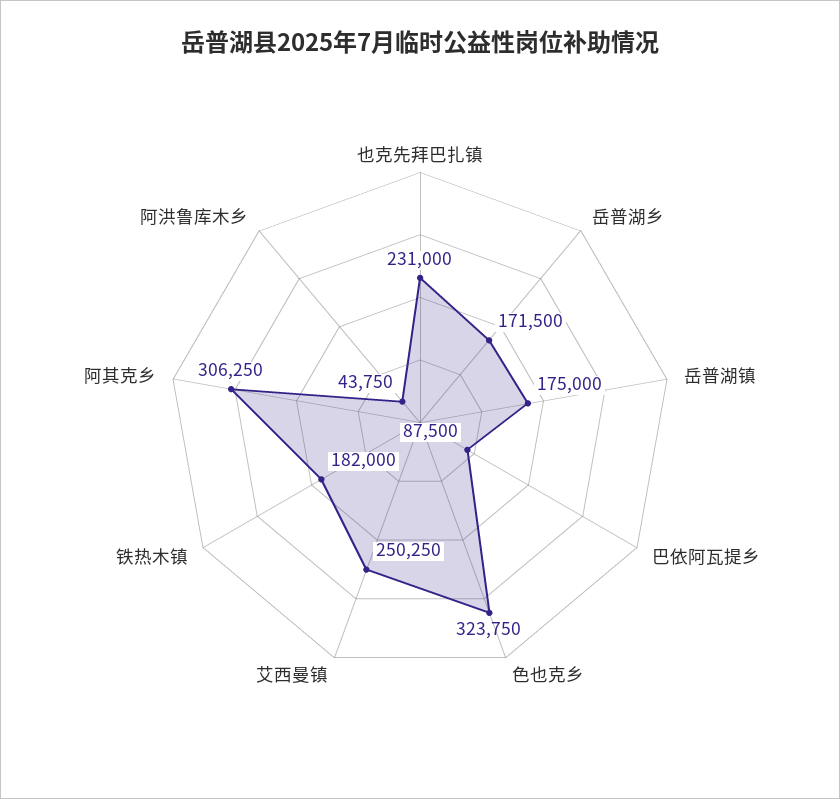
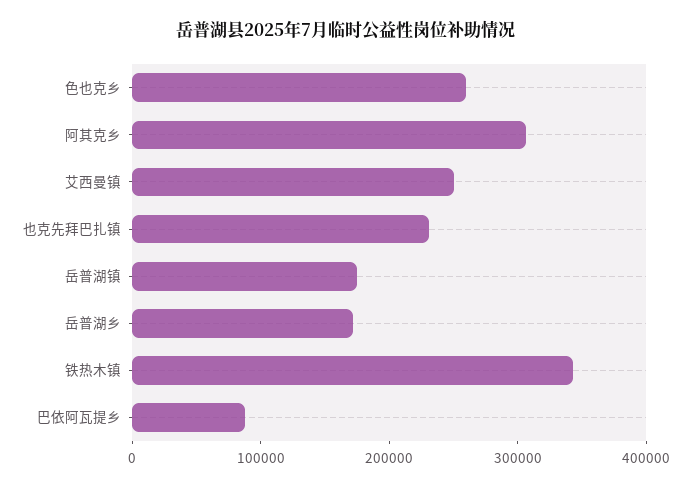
色也克乡: 323750 -> 260000
铁热木镇: 182000 -> 340000
阿洪鲁库木乡: 43750 -> none

